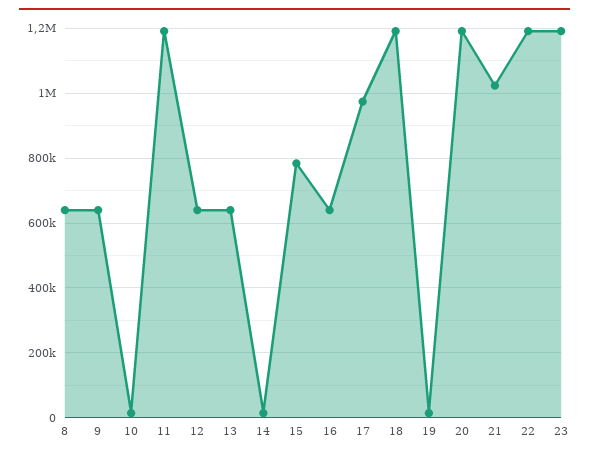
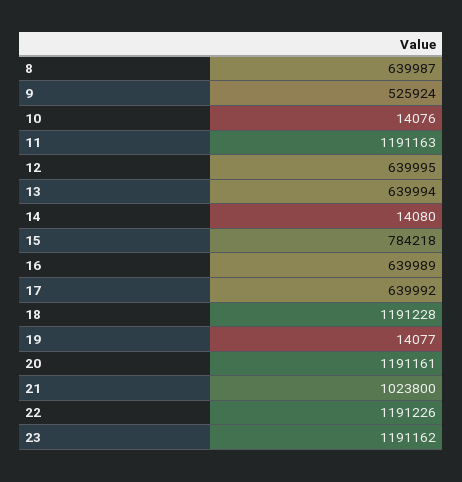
9: 640000 -> 525924
17: 980000 -> 639992

